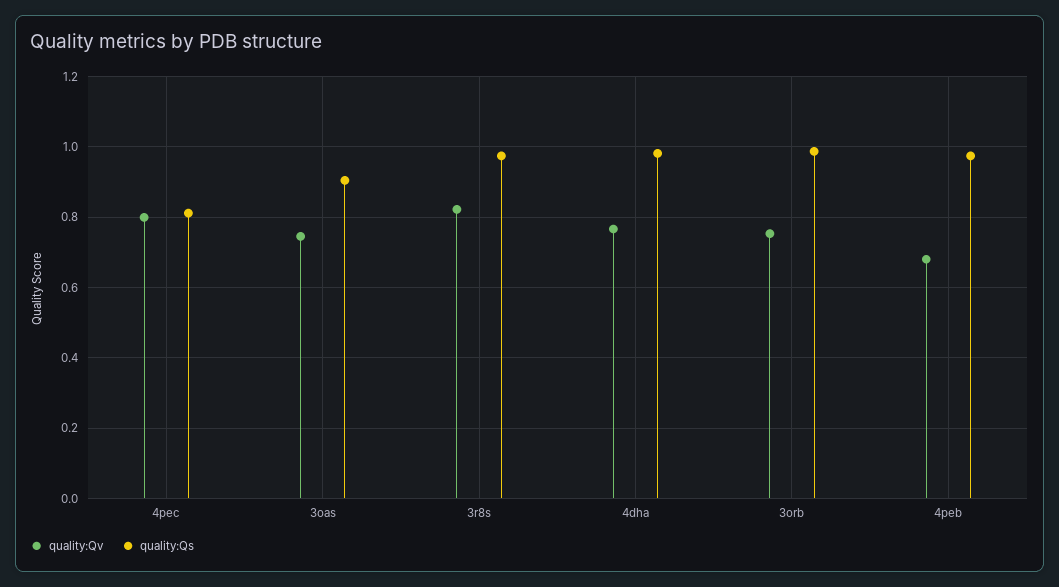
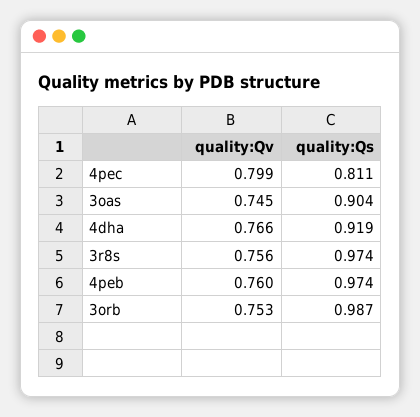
quality:Qv, 3r8s: 0.82 -> 0.756
quality:Qs, 4dha: 0.98 -> 0.919
quality:Qv, 4peb: 0.68 -> 0.76

